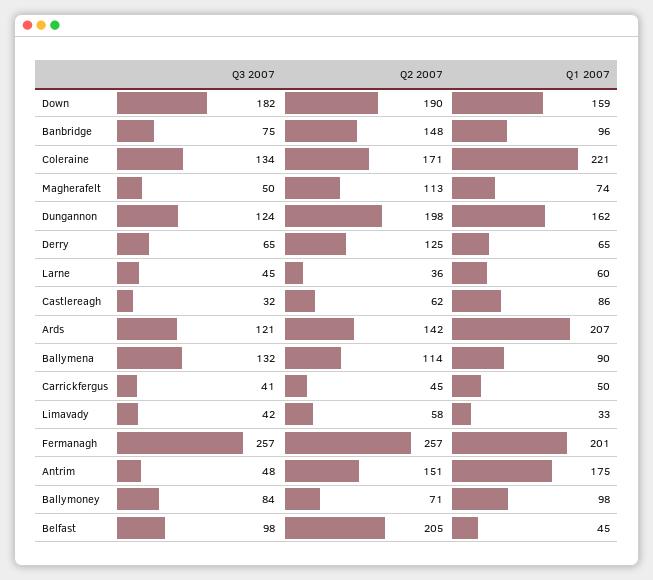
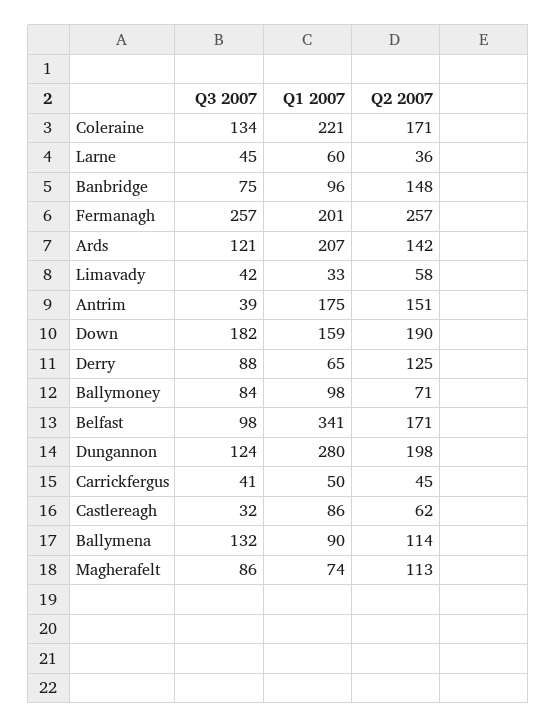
Q3 2007, Magherafelt: 50 -> 86
Q1 2007, Dungannon: 162 -> 280
Q3 2007, Derry: 65 -> 88
Q3 2007, Antrim: 48 -> 39
Q2 2007, Belfast: 205 -> 171
Q1 2007, Belfast: 45 -> 341

